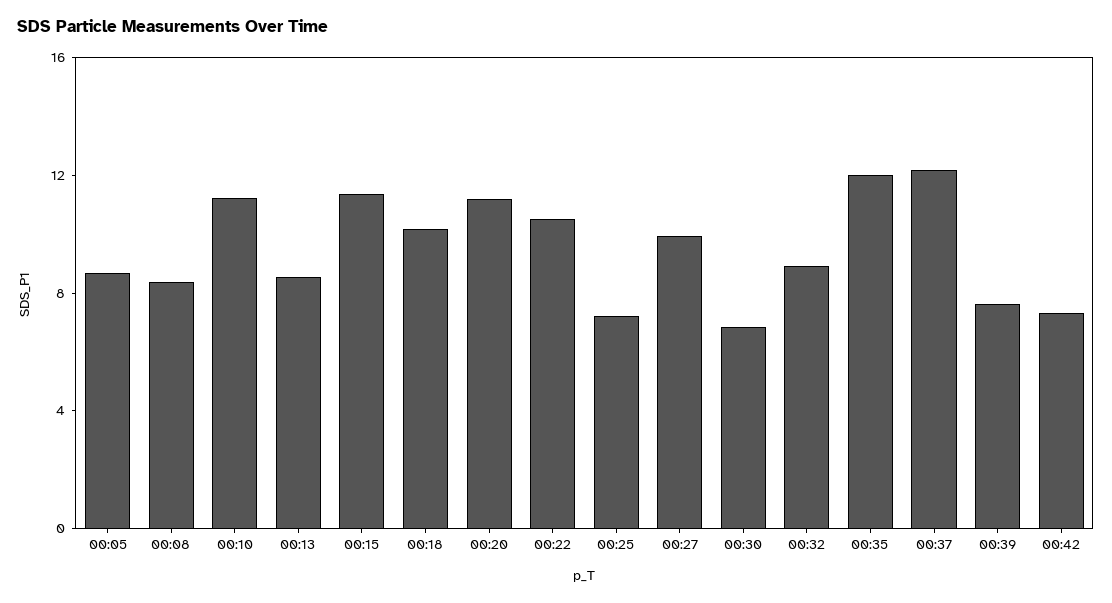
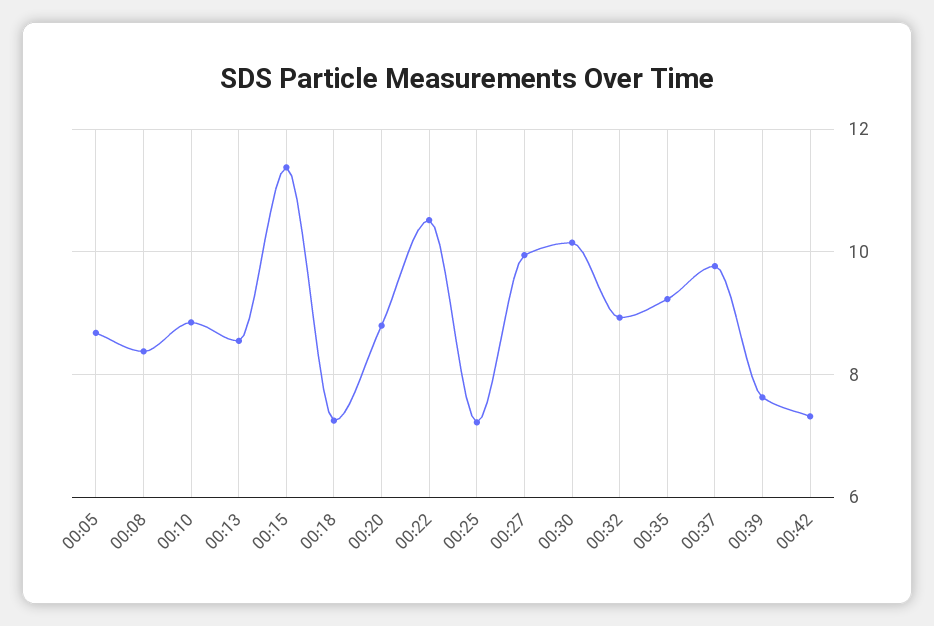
00:10: 11 -> 8.8
00:18: 10 -> 7.2
00:20: 11 -> 8.8
00:30: 7 -> 10.2
00:35: 12 -> 9.2
00:37: 12 -> 9.8

